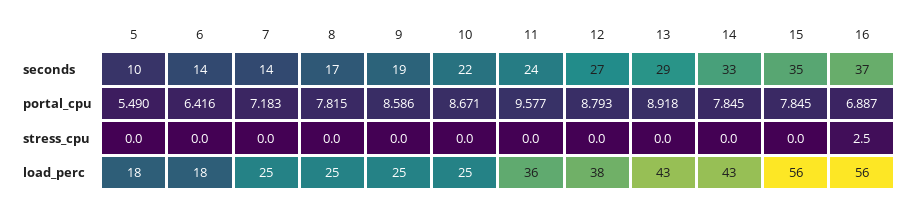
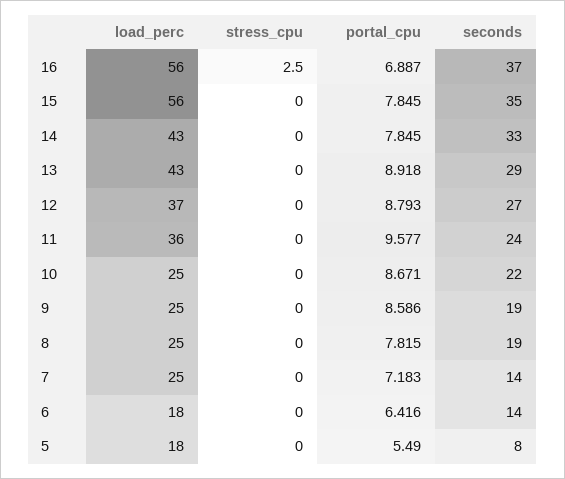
5, seconds: 10 -> 8
8, seconds: 17 -> 19
12, load_perc: 38 -> 37

